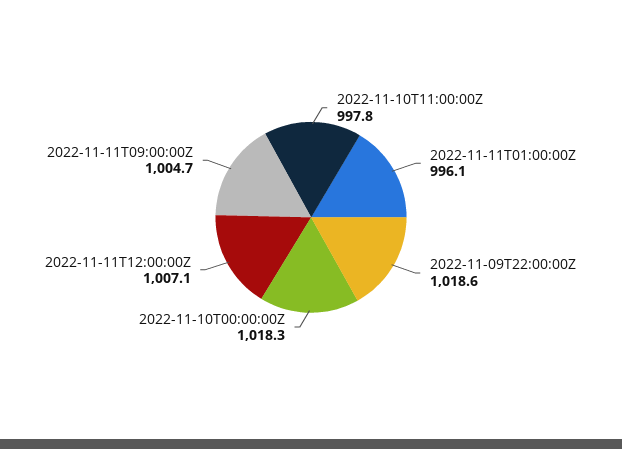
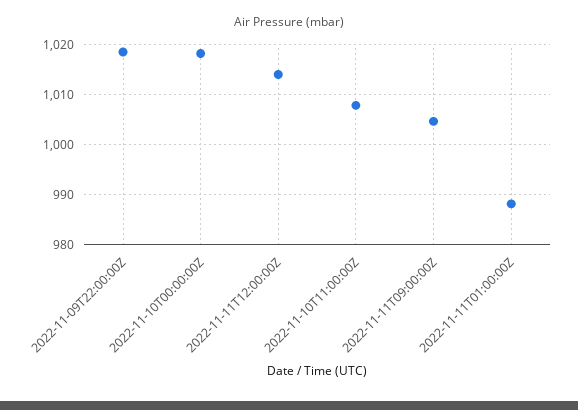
2022-11-10T11:00:00Z: 997.8 -> 1008
2022-11-11T01:00:00Z: 996.1 -> 988
2022-11-11T12:00:00Z: 1007.1 -> 1014

